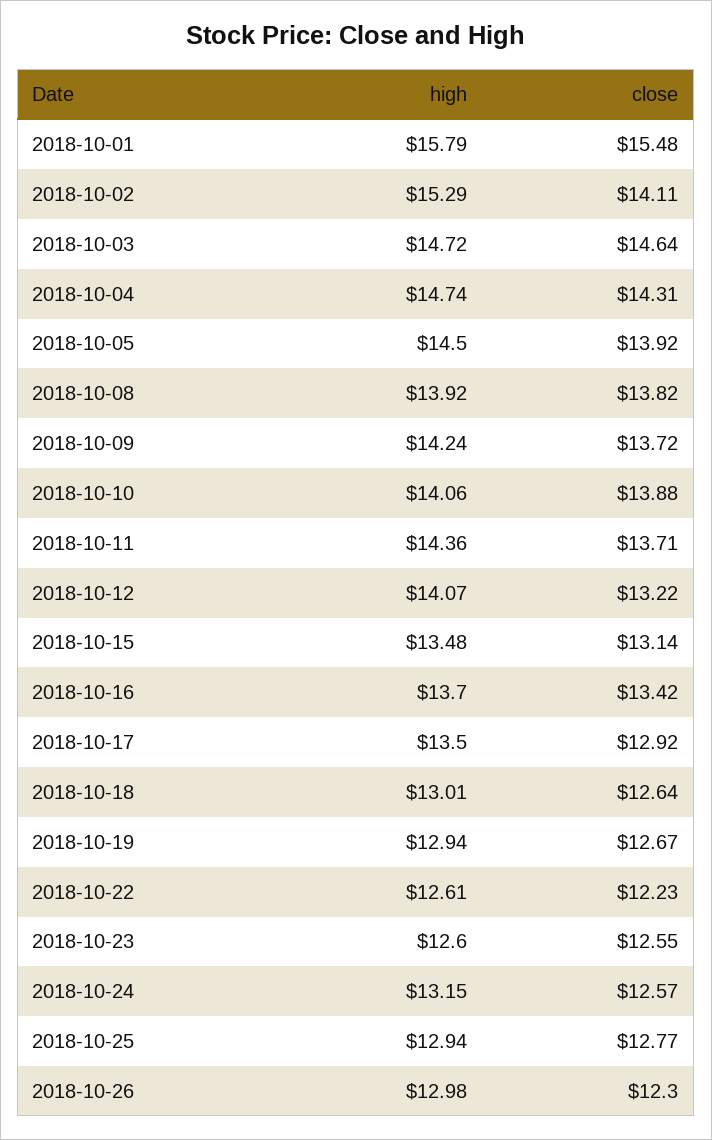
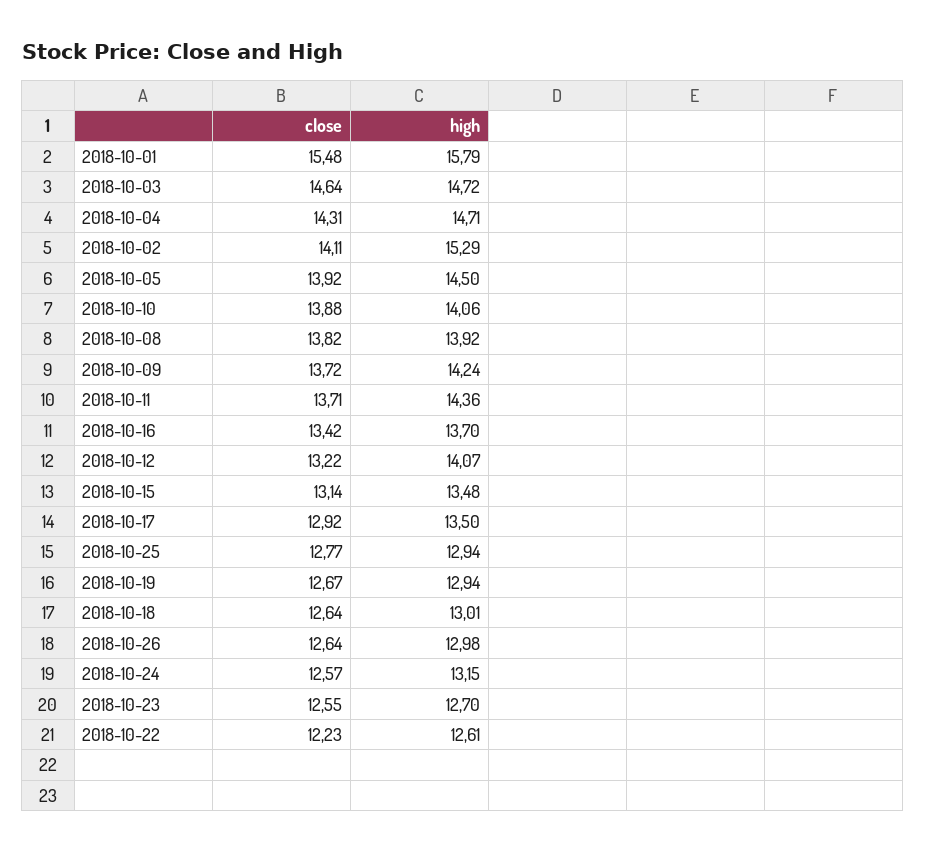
high, 2018-10-04: 14.74 -> 14.71
high, 2018-10-23: 12.6 -> 12.7
close, 2018-10-26: 12.3 -> 12.64

